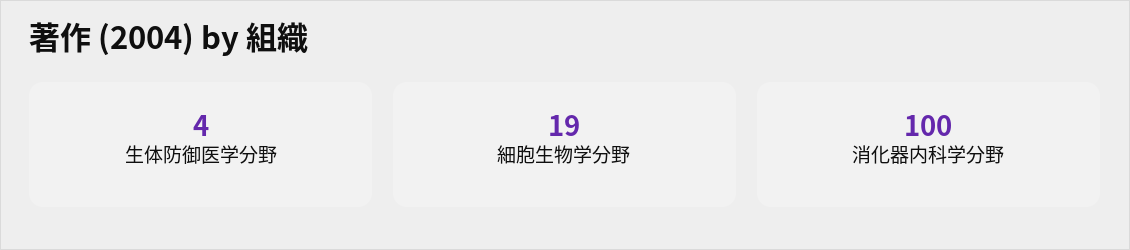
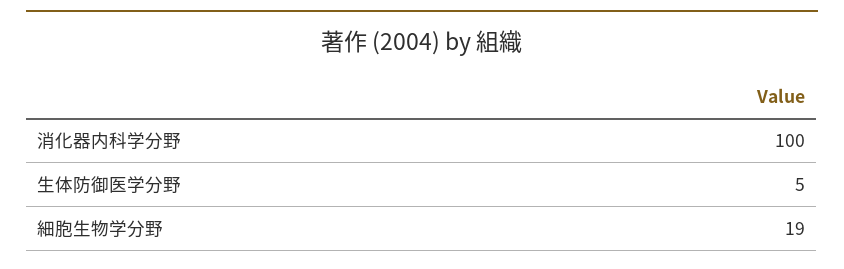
生体防御医学分野: 4 -> 5

